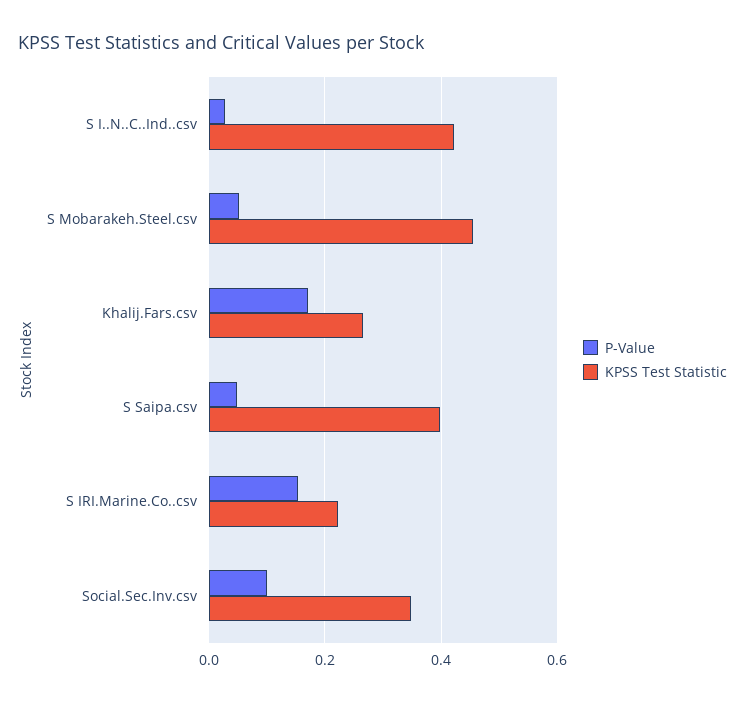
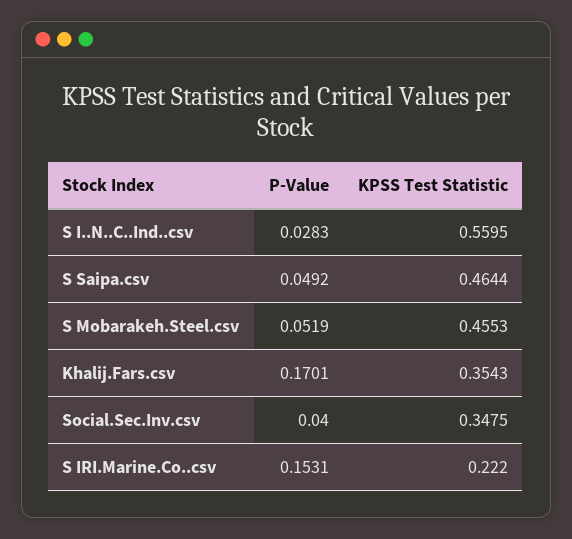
KPSS Test Statistic, S I..N..C..Ind..csv: 0.42 -> 0.5595
KPSS Test Statistic, Khalij.Fars.csv: 0.26 -> 0.3543
KPSS Test Statistic, S Saipa.csv: 0.4 -> 0.4644
P-Value, Social.Sec.Inv.csv: 0.1 -> 0.04

